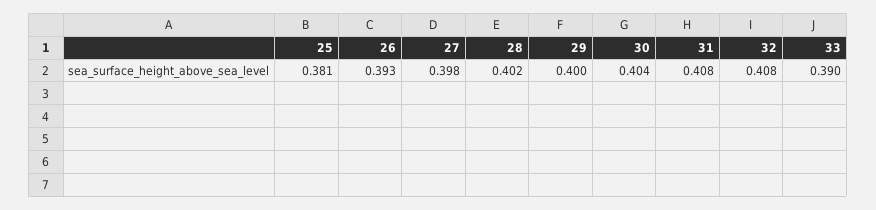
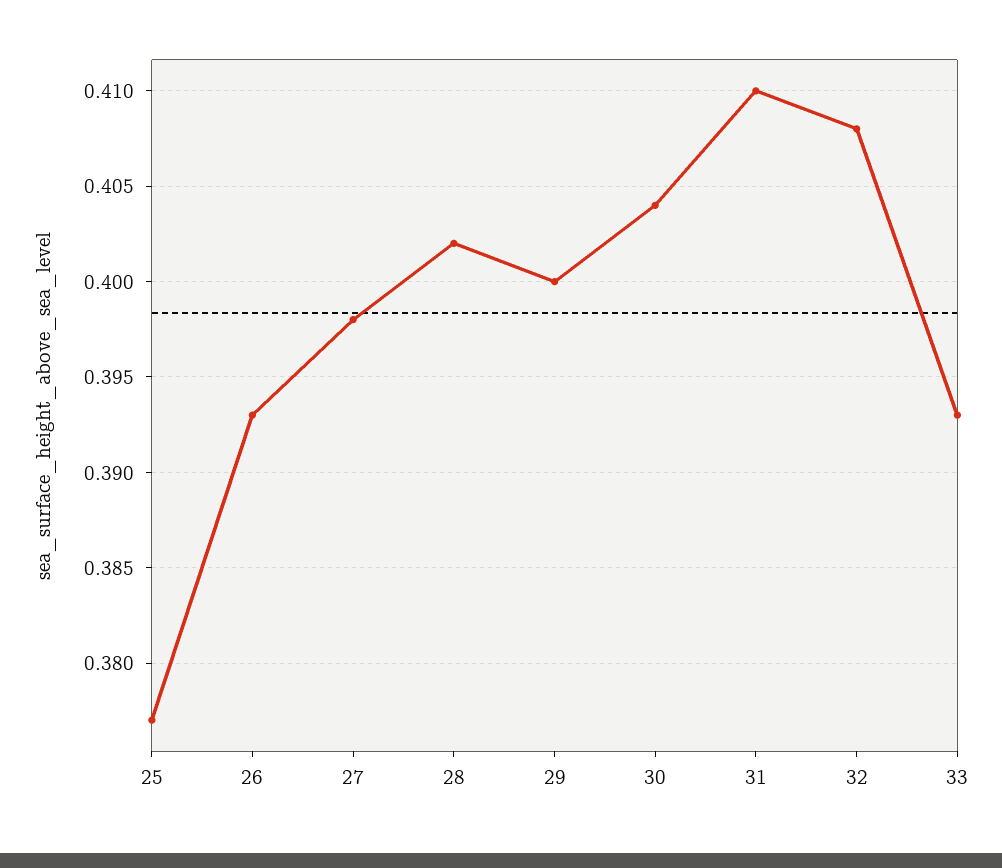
25: 0.381 -> 0.377
31: 0.408 -> 0.41
33: 0.39 -> 0.393

